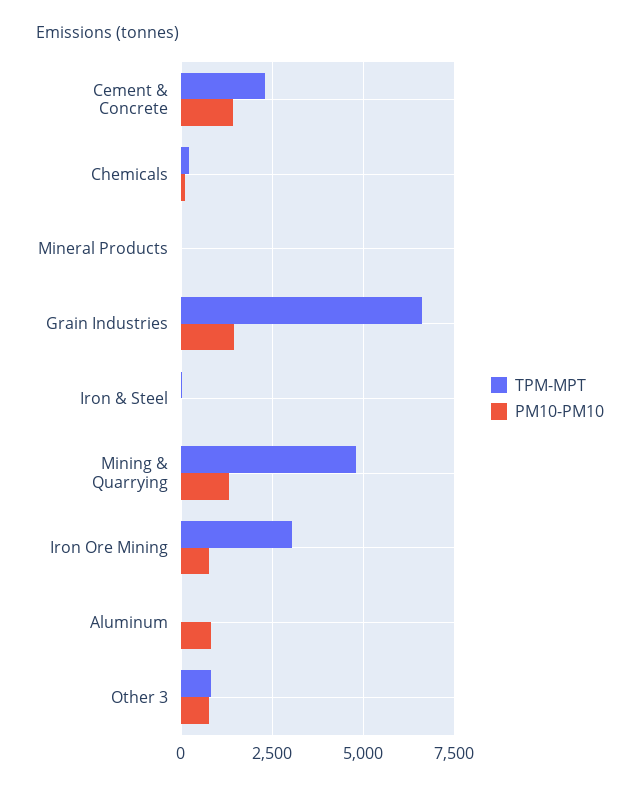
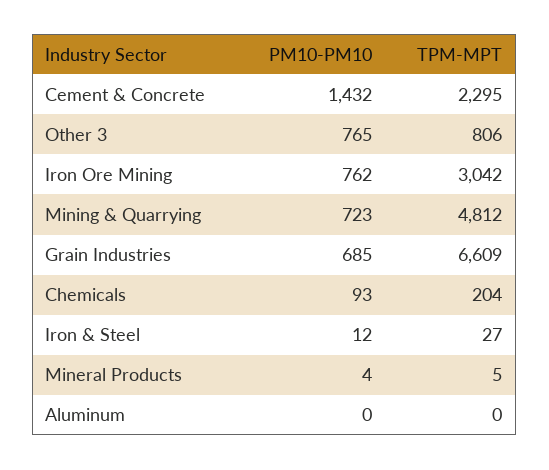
PM10-PM10, Grain Industries: 1500 -> 685
PM10-PM10, Mining & Quarrying: 1250 -> 723
PM10-PM10, Aluminum: 750 -> 0

